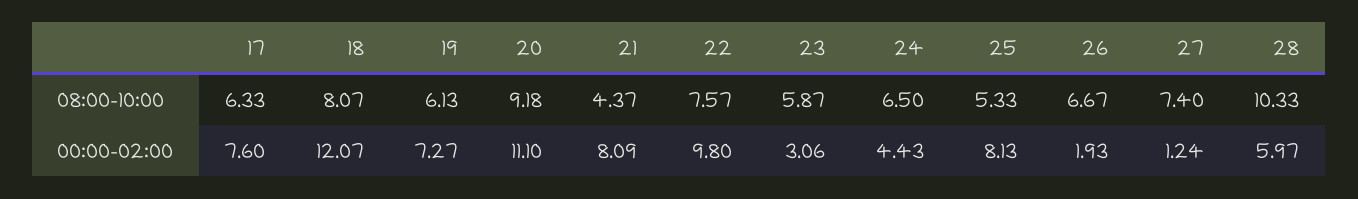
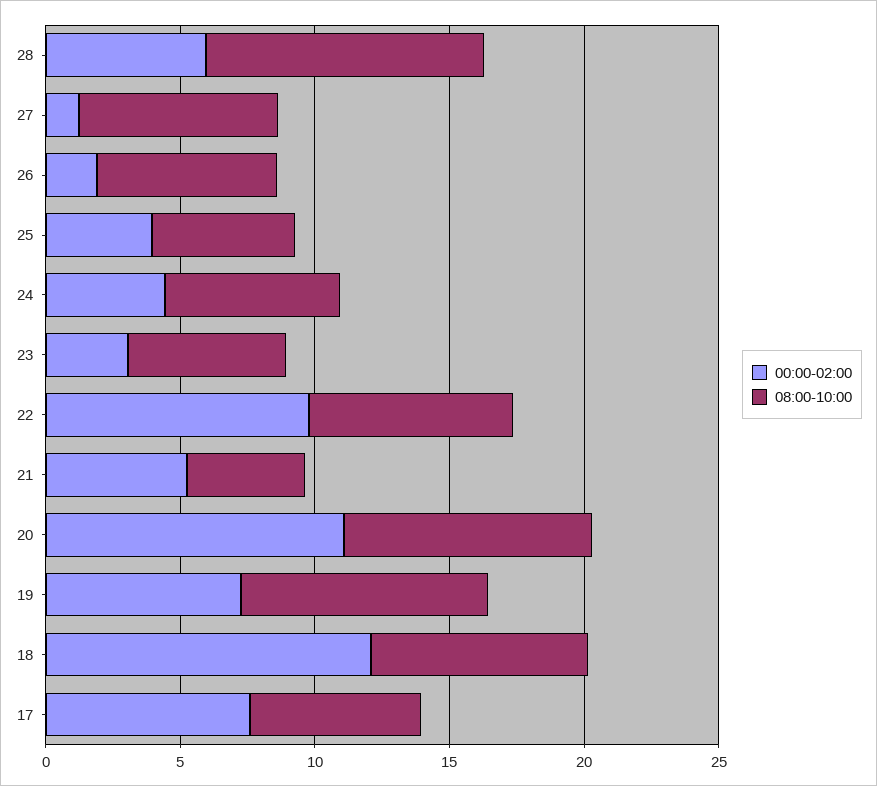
08:00-10:00, 19: 6.13 -> 9
00:00-02:00, 21: 8.09 -> 5
00:00-02:00, 25: 8.13 -> 4

